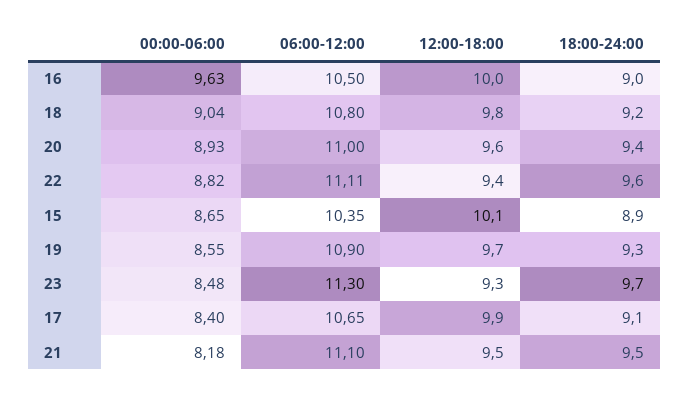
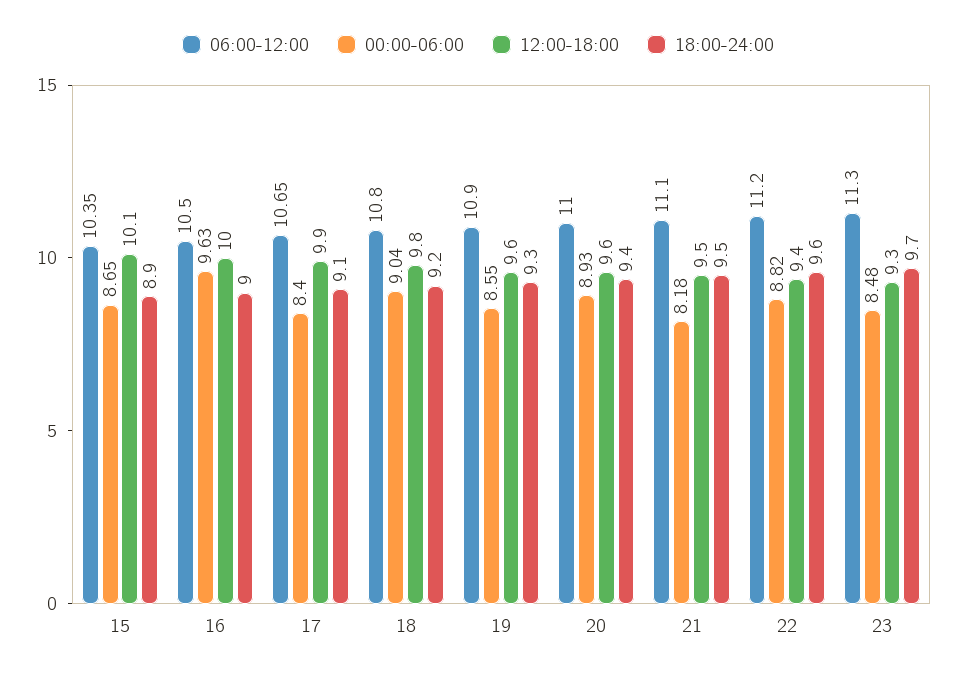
06:00-12:00, 22: 11.11 -> 11.2
12:00-18:00, 19: 9.7 -> 9.6

